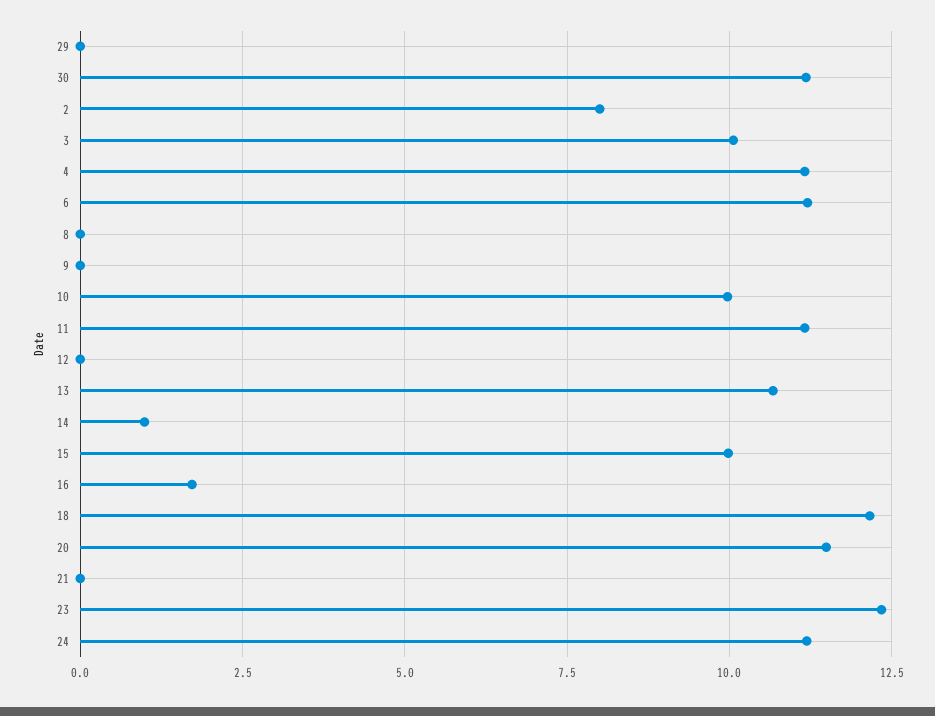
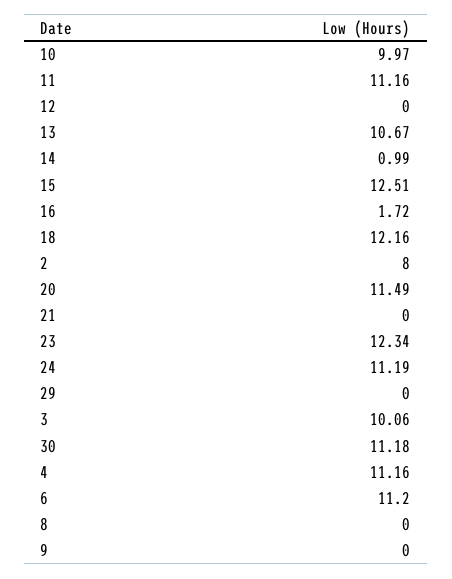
15: 10 -> 12.51

